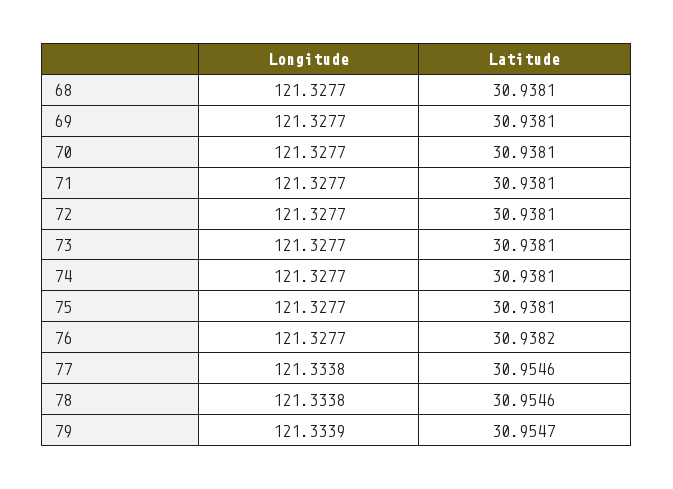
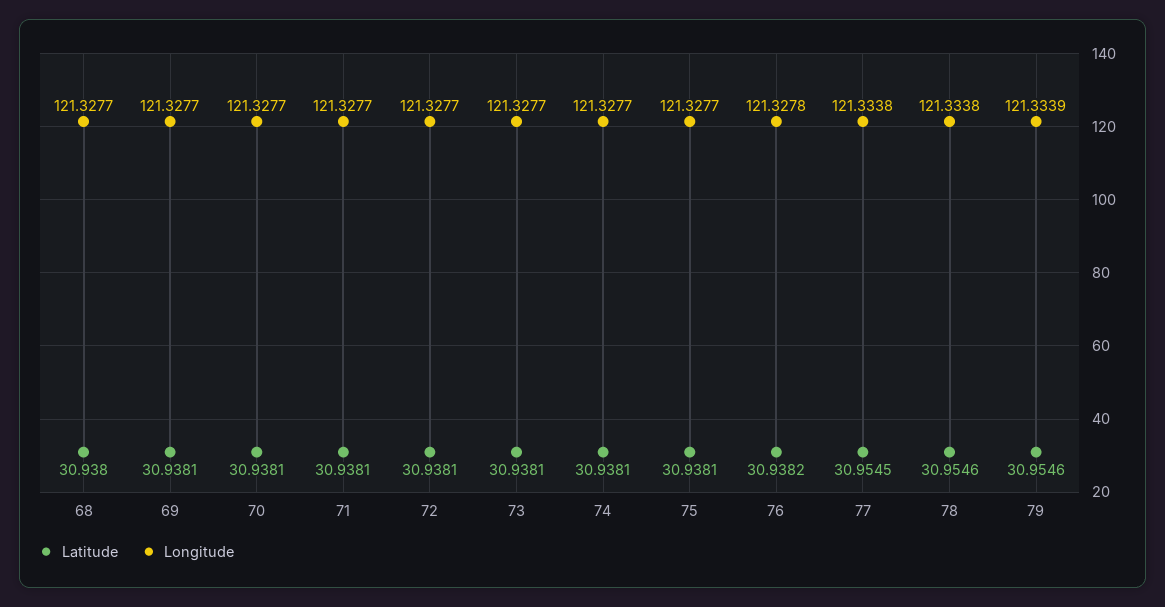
Latitude, 68: 30.9381 -> 30.938
Longitude, 76: 121.3277 -> 121.3278
Latitude, 77: 30.9546 -> 30.9545
Latitude, 79: 30.9547 -> 30.9546

